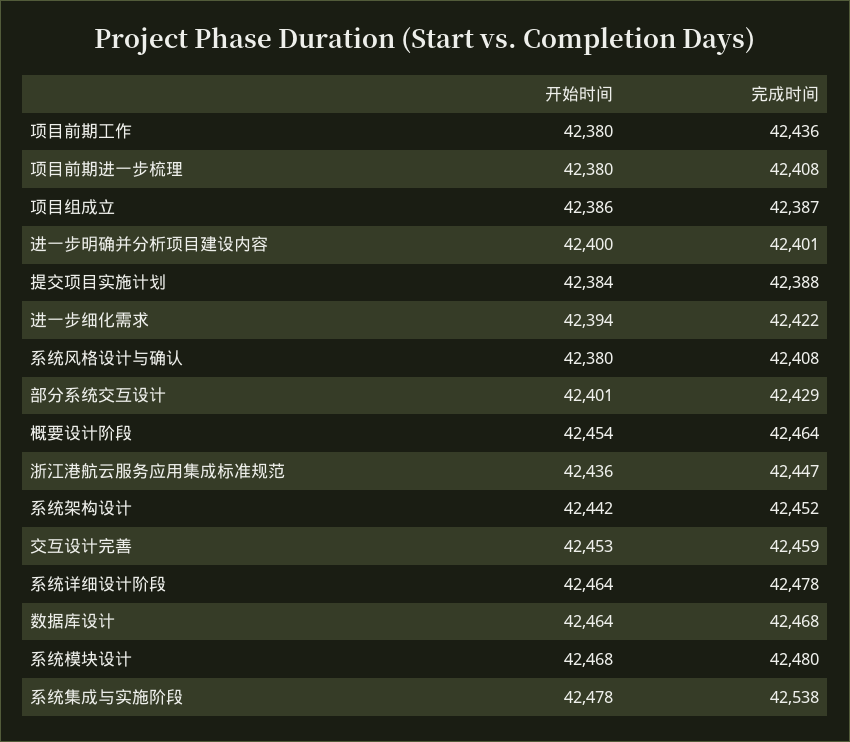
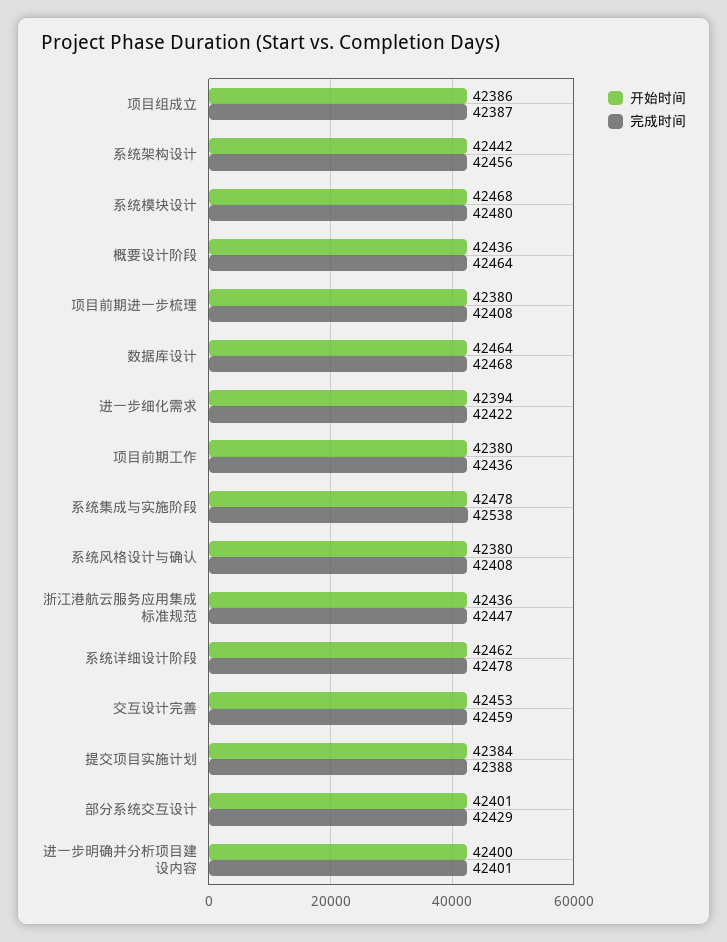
开始时间, 概要设计阶段: 42454 -> 42436
完成时间, 系统架构设计: 42452 -> 42456
开始时间, 系统详细设计阶段: 42464 -> 42462

